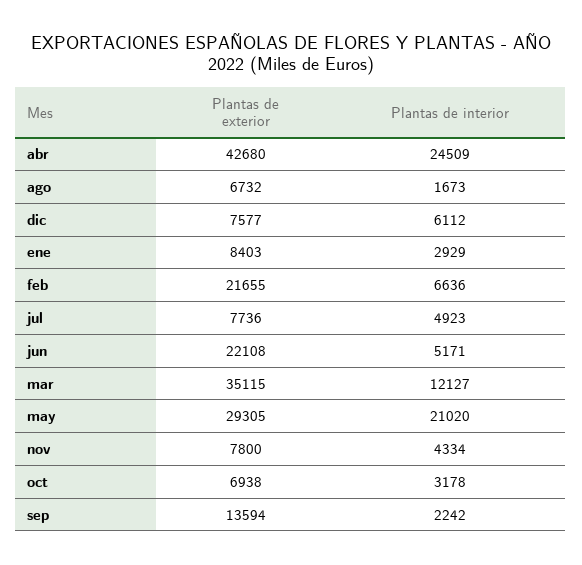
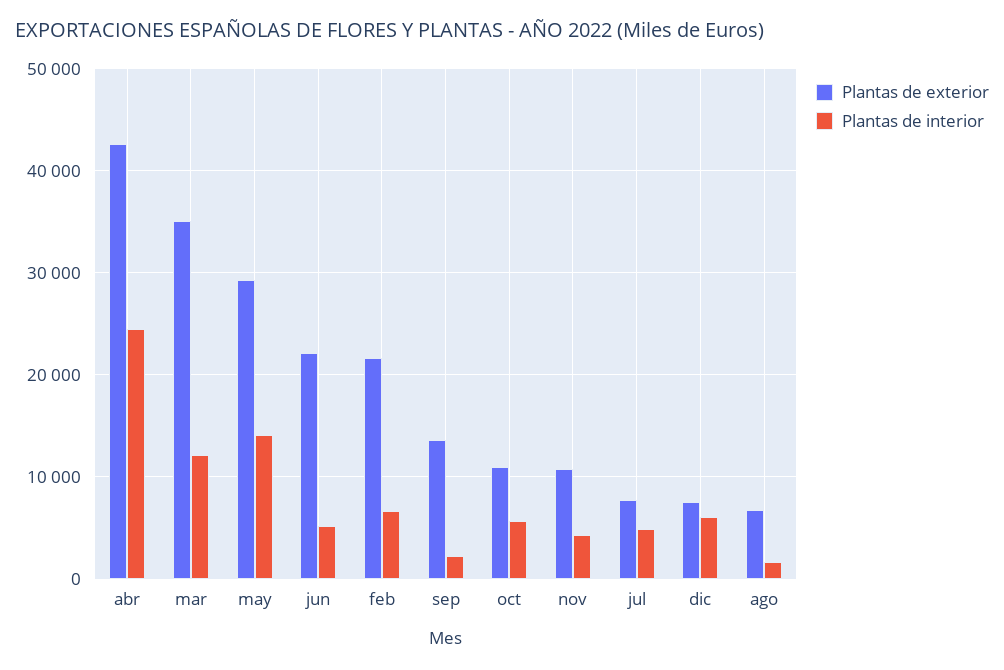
Plantas de exterior, ene: 8403 -> none
Plantas de interior, ene: 2929 -> none
Plantas de interior, may: 21020 -> 14000
Plantas de exterior, nov: 7800 -> 11000
Plantas de exterior, oct: 6938 -> 11000
Plantas de interior, oct: 3178 -> 6000

